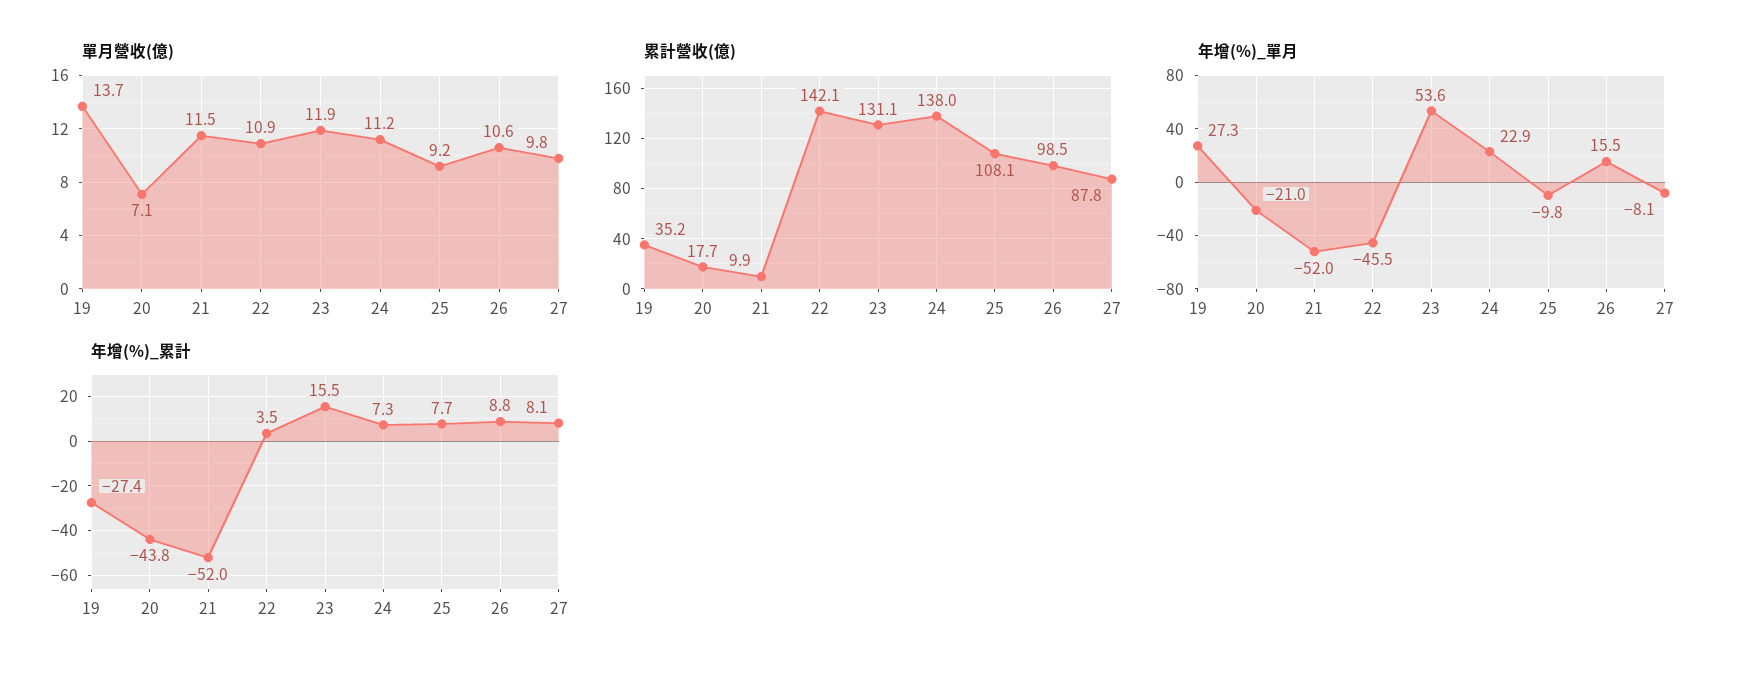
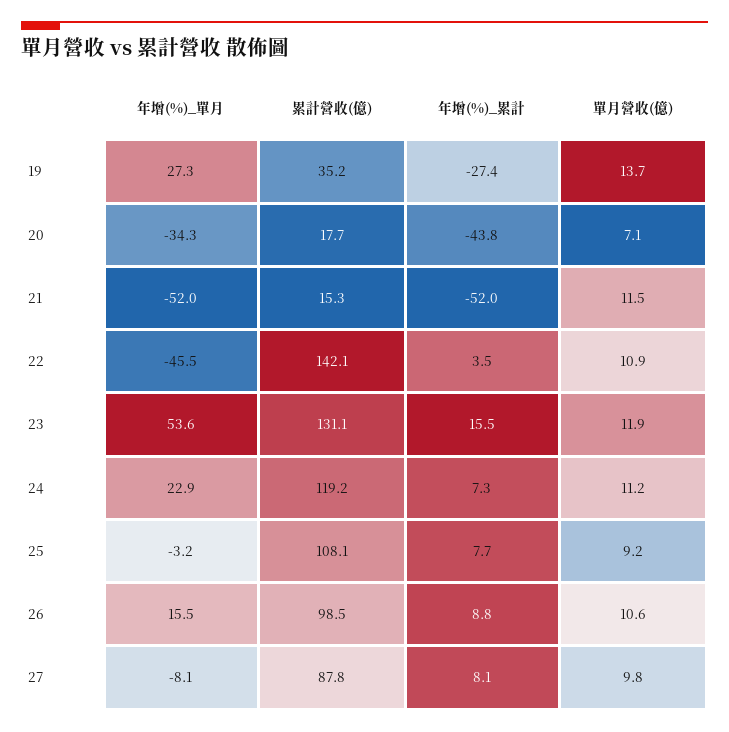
累計營收(億), 21: 9.9 -> 15.3
累計營收(億), 24: 138 -> 119.2
年增(%)_單月, 20: -21 -> -34.3
年增(%)_單月, 25: -9.8 -> -3.2

